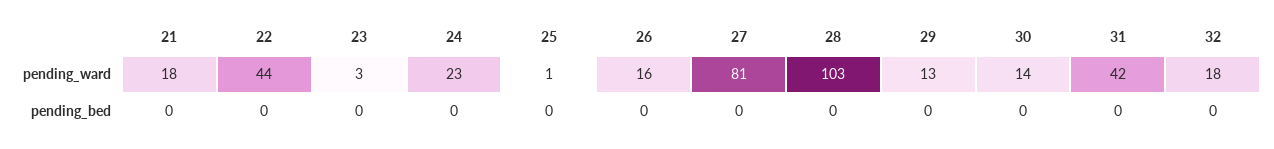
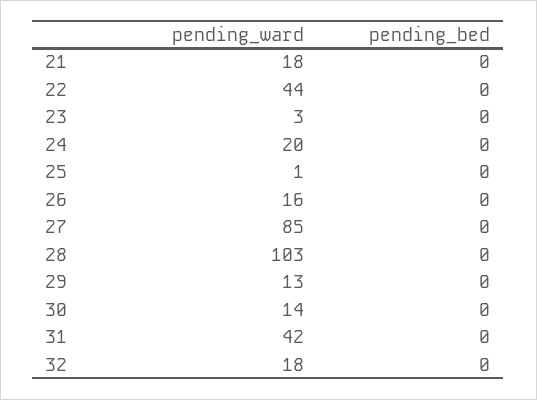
24, pending_ward: 23 -> 20
27, pending_ward: 81 -> 85

